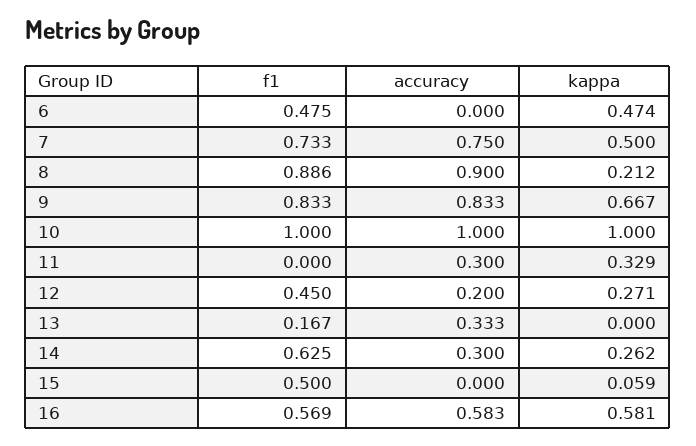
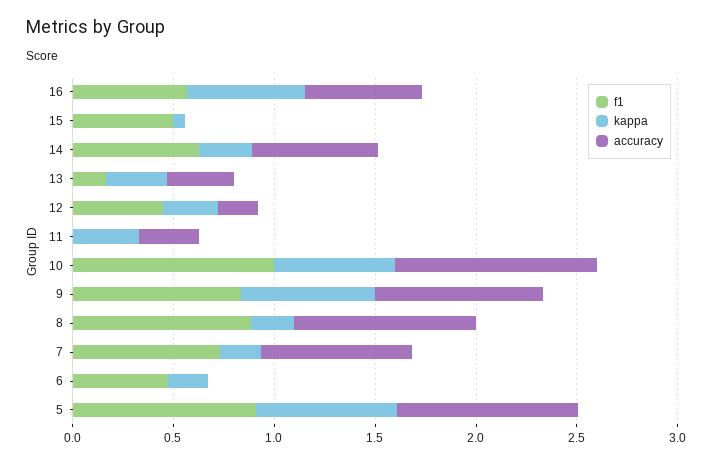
kappa, 6: 0.474 -> 0.2
kappa, 7: 0.5 -> 0.2
kappa, 10: 1 -> 0.6
kappa, 13: 0 -> 0.3
accuracy, 14: 0.3 -> 0.6
f1, 5: none -> 0.9
kappa, 5: none -> 0.7
accuracy, 5: none -> 0.9

